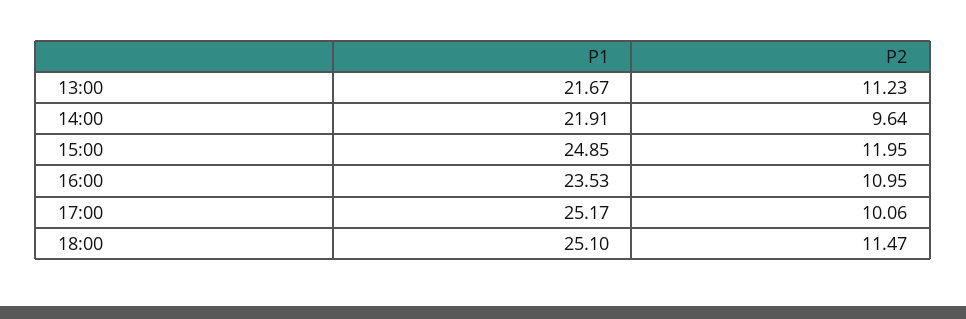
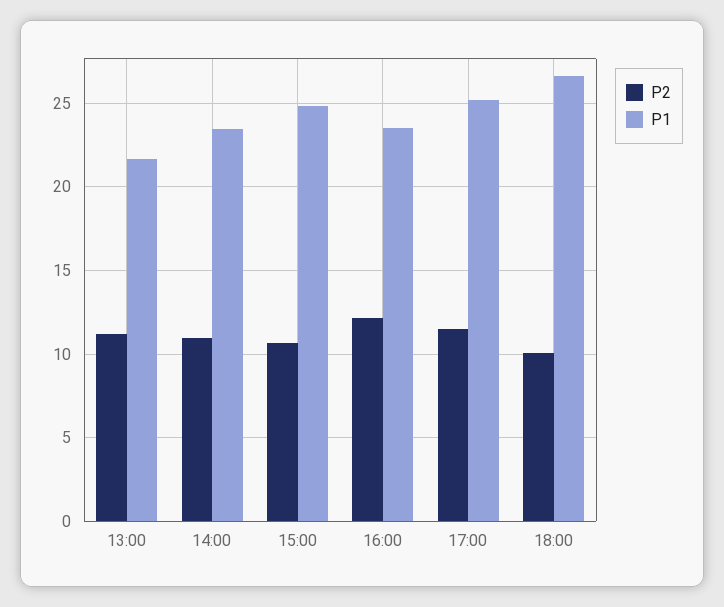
P1, 14:00: 21.91 -> 23.5
P2, 14:00: 9.64 -> 11
P2, 15:00: 11.95 -> 10.5
P2, 16:00: 10.95 -> 12
P2, 17:00: 10.06 -> 11.5
P1, 18:00: 25.1 -> 26.5
P2, 18:00: 11.47 -> 10

